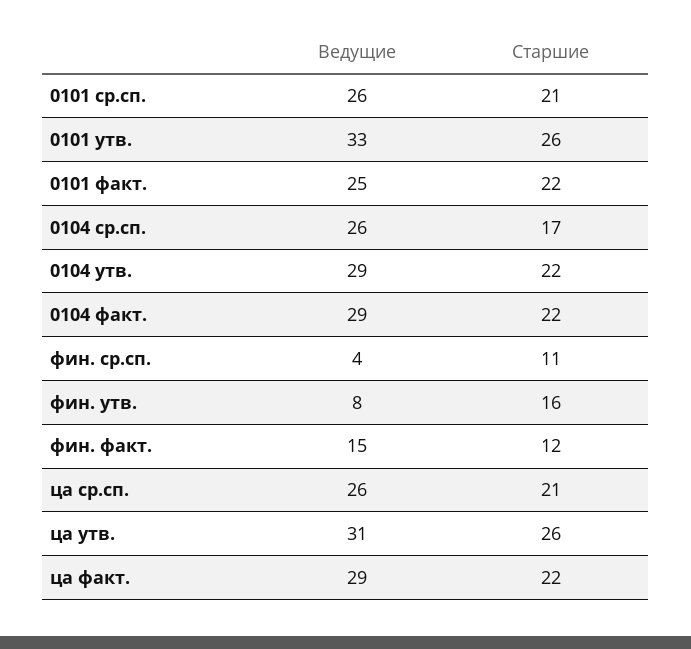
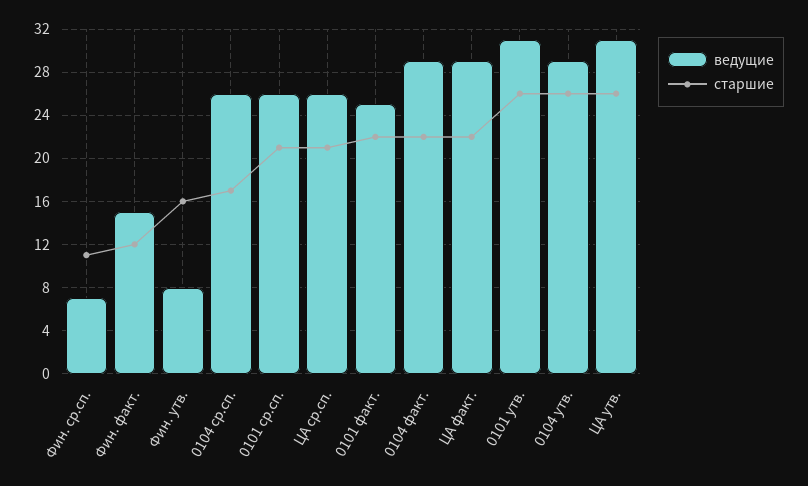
Ведущие, 0101 утв.: 33 -> 31
Старшие, 0104 утв.: 22 -> 26
Ведущие, фин. ср.сп.: 4 -> 7

